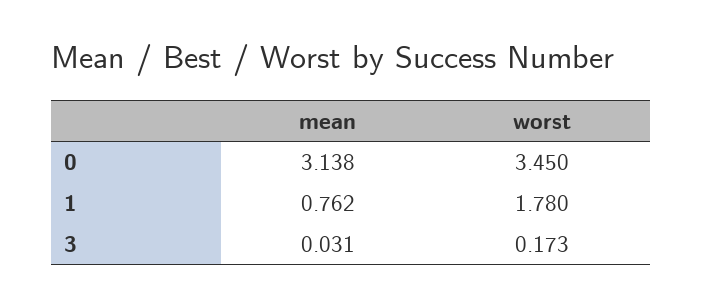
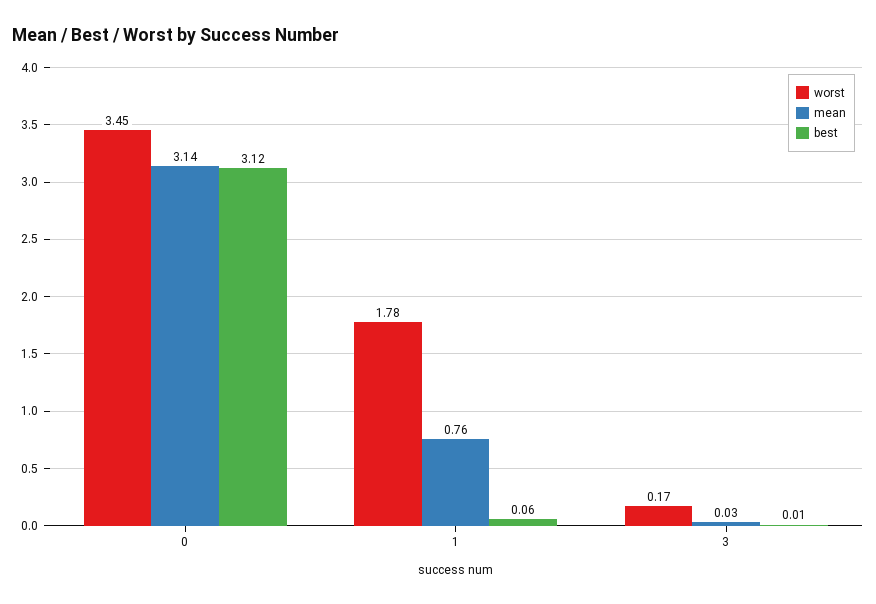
best, 0: none -> 3.12
best, 1: none -> 0.06
best, 3: none -> 0.01

